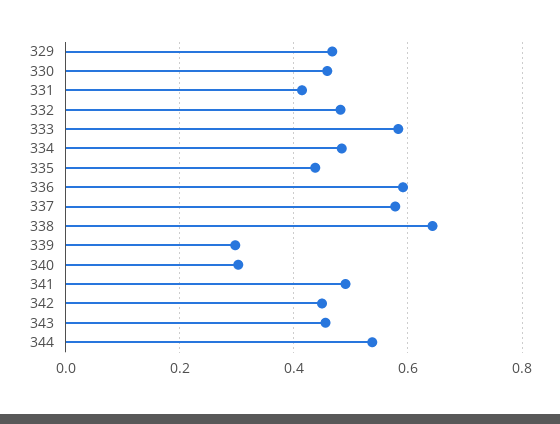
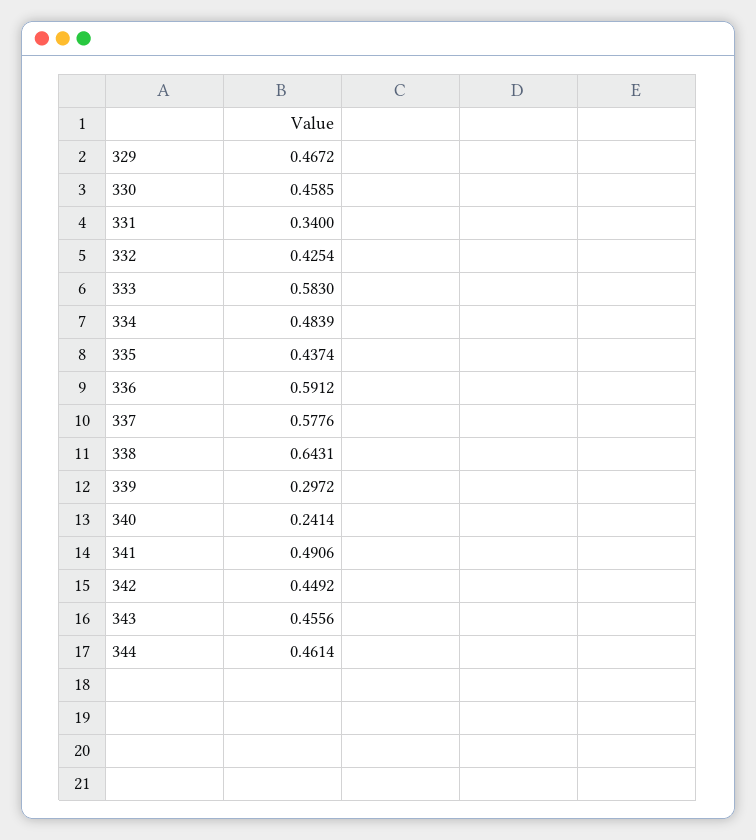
331: 0.42 -> 0.34
332: 0.48 -> 0.4254
340: 0.3 -> 0.2414
344: 0.54 -> 0.4614

